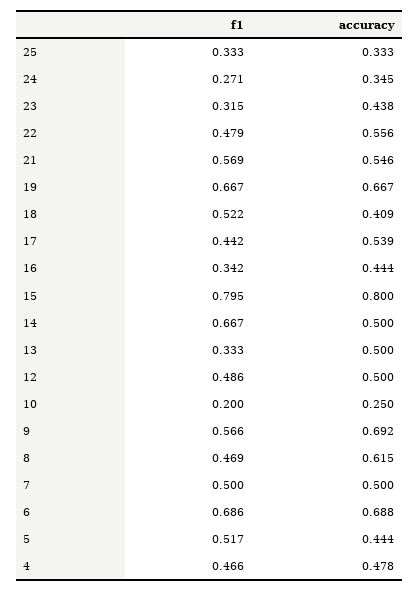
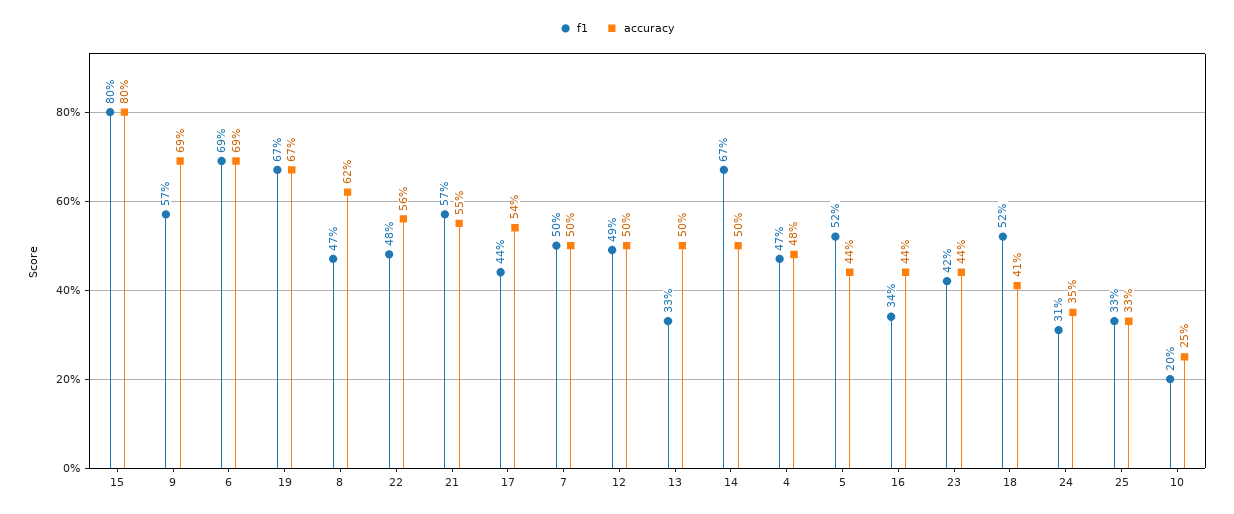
f1, 24: 0.271 -> 0.31
f1, 23: 0.315 -> 0.42

